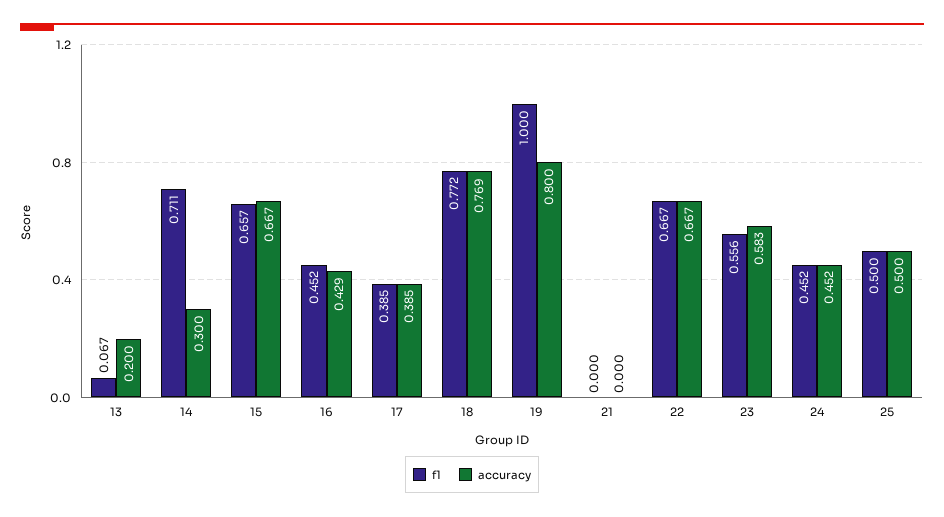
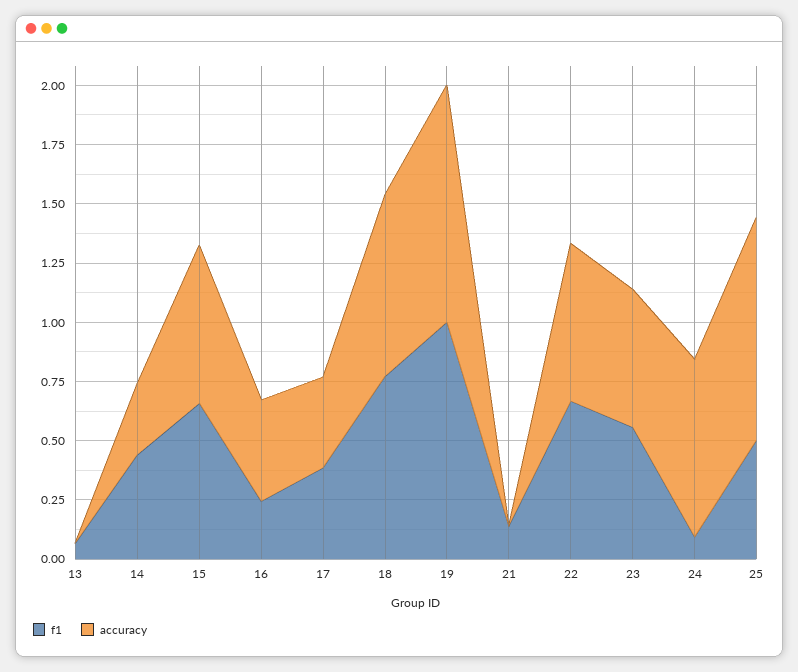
accuracy, 13: 0.2 -> 0
f1, 14: 0.711 -> 0.45
f1, 16: 0.452 -> 0.25
accuracy, 19: 0.8 -> 1
f1, 21: 0 -> 0.15
f1, 24: 0.452 -> 0.1
accuracy, 24: 0.452 -> 0.75
accuracy, 25: 0.5 -> 0.95

